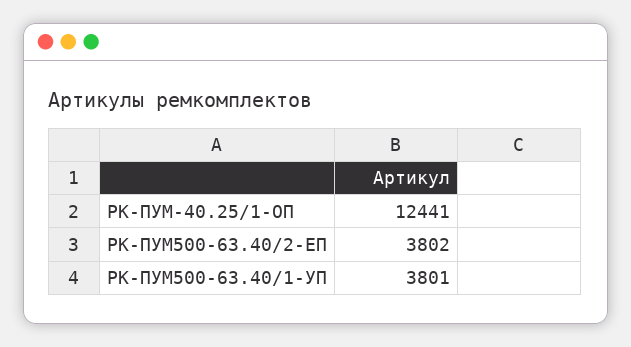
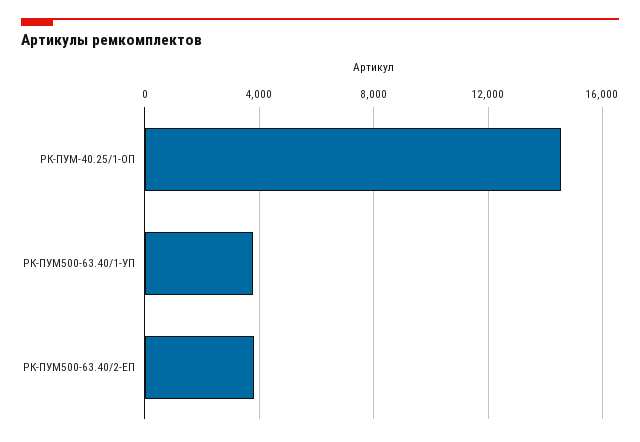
РК-ПУМ-40.25/1-ОП: 12441 -> 14500

